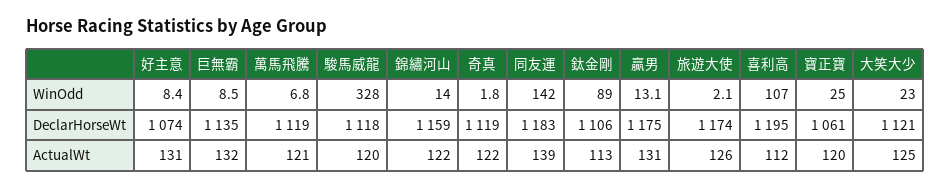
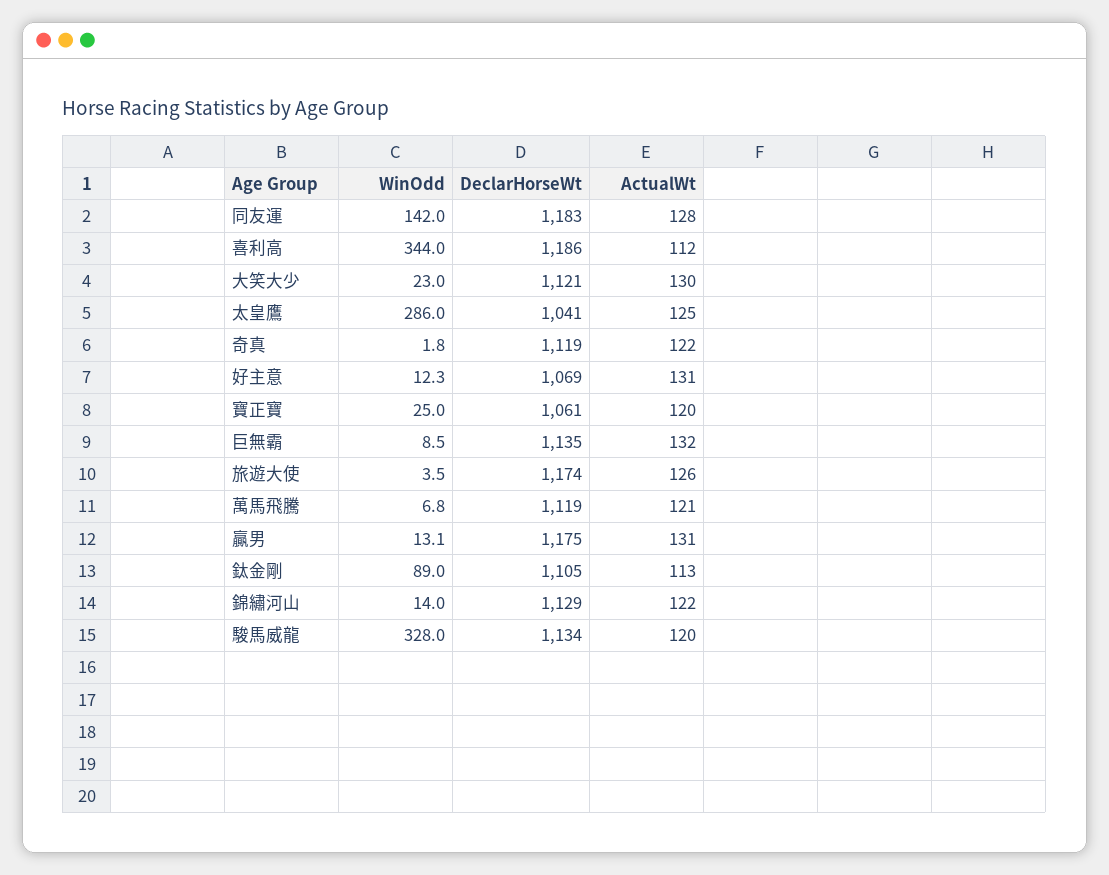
好主意, WinOdd: 8.4 -> 12.3
旅遊大使, WinOdd: 2.1 -> 3.5
喜利高, WinOdd: 107 -> 344
好主意, DeclarHorseWt: 1074 -> 1069
駿馬威龍, DeclarHorseWt: 1118 -> 1134
錦繡河山, DeclarHorseWt: 1159 -> 1129
鈦金剛, DeclarHorseWt: 1106 -> 1105
喜利高, DeclarHorseWt: 1195 -> 1186
同友運, ActualWt: 139 -> 128
大笑大少, ActualWt: 125 -> 130
太皇鷹, WinOdd: none -> 286
太皇鷹, DeclarHorseWt: none -> 1041
太皇鷹, ActualWt: none -> 125

